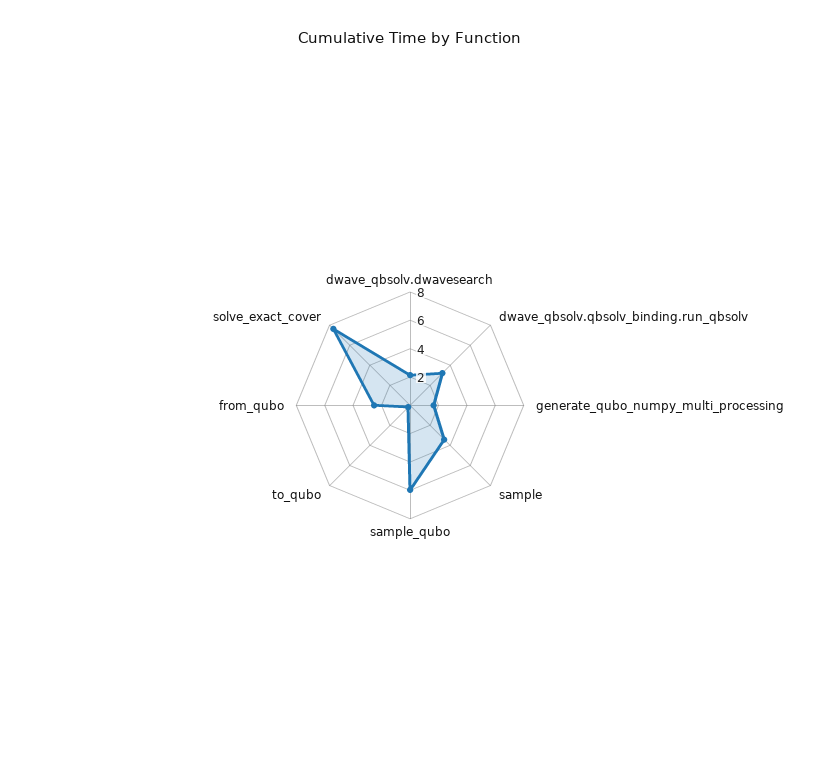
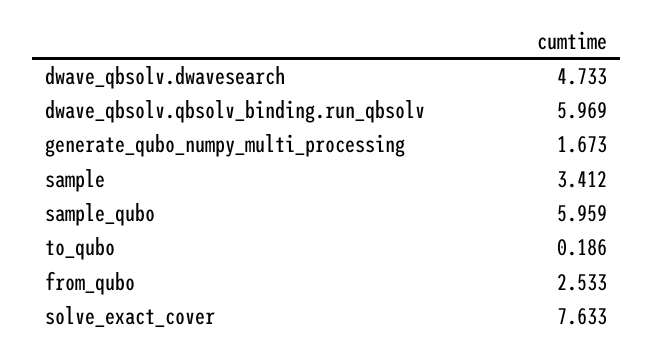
dwave_qbsolv.dwavesearch: 2 -> 4.733
dwave_qbsolv.qbsolv_binding.run_qbsolv: 3 -> 5.969

